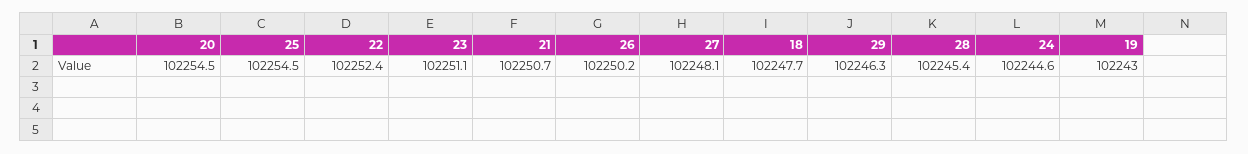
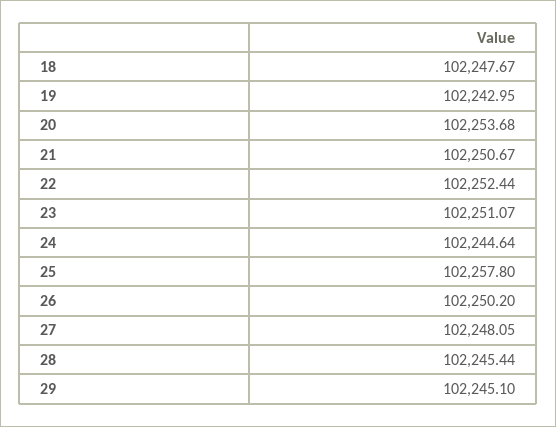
20: 102254.5 -> 102253.68
25: 102254.5 -> 102257.8
29: 102246.3 -> 102245.1

